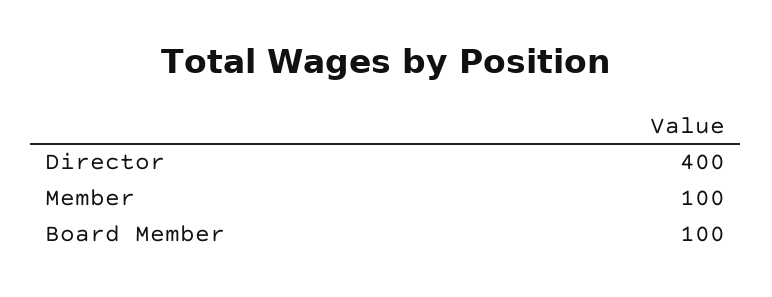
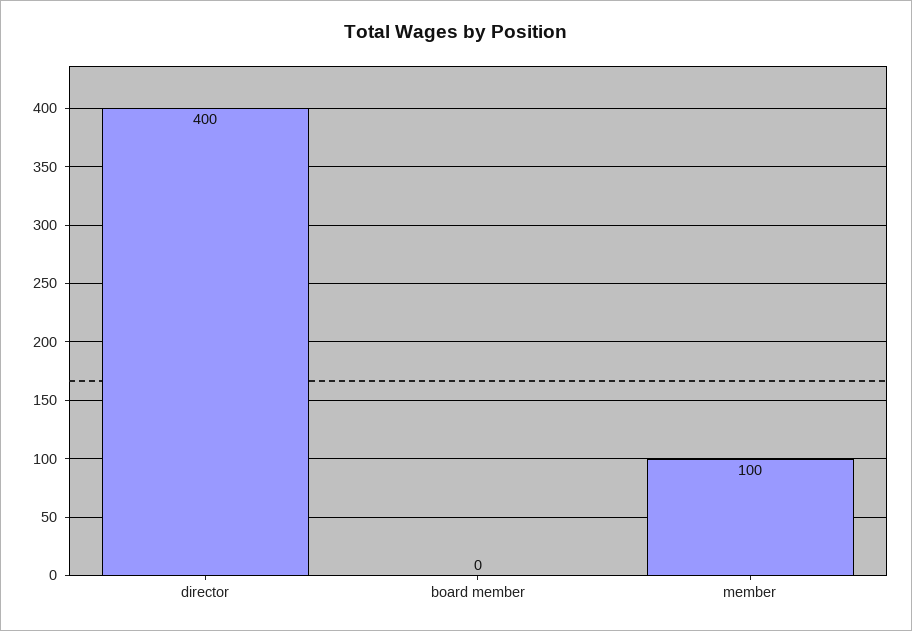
Board Member: 100 -> 0

